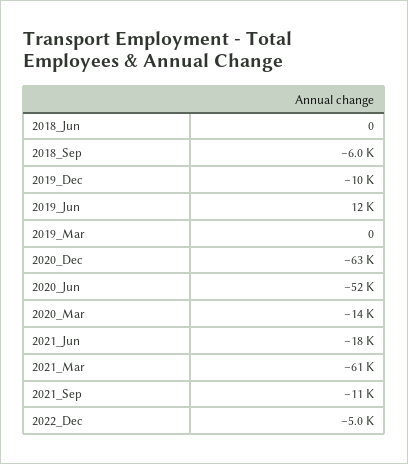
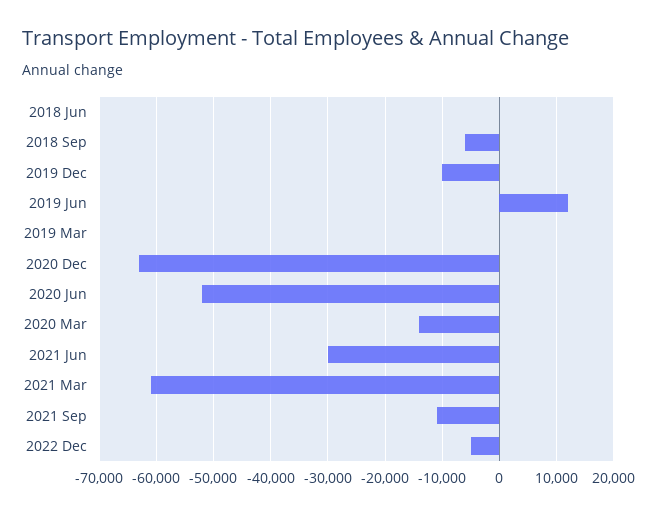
2021_Jun: -18000 -> -30000

